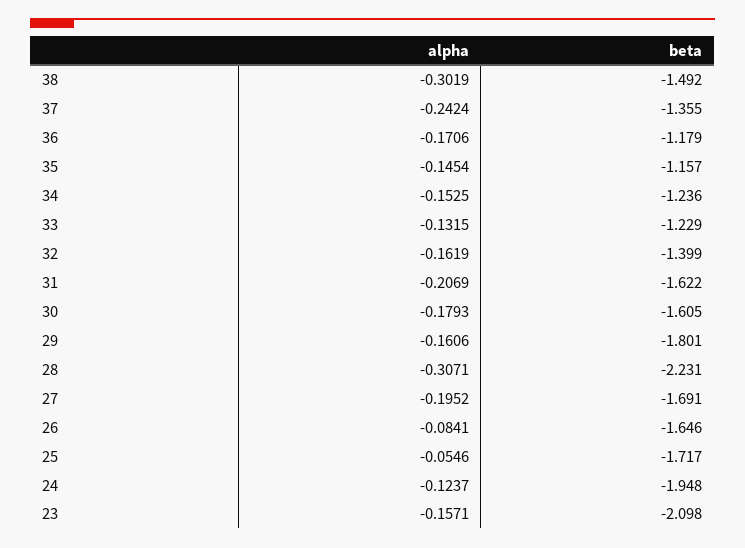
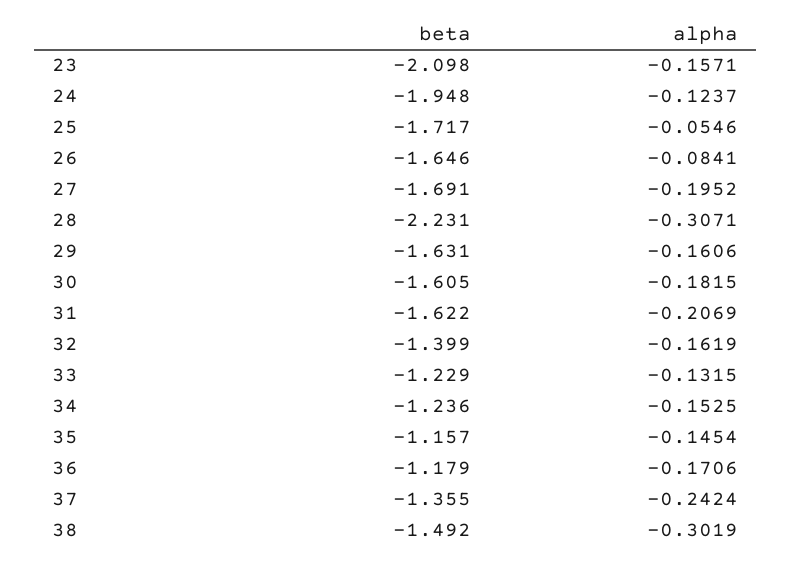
alpha, 30: -0.1793 -> -0.1815
beta, 29: -1.801 -> -1.631

